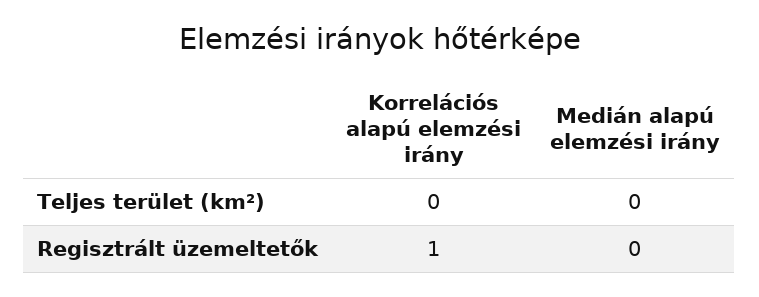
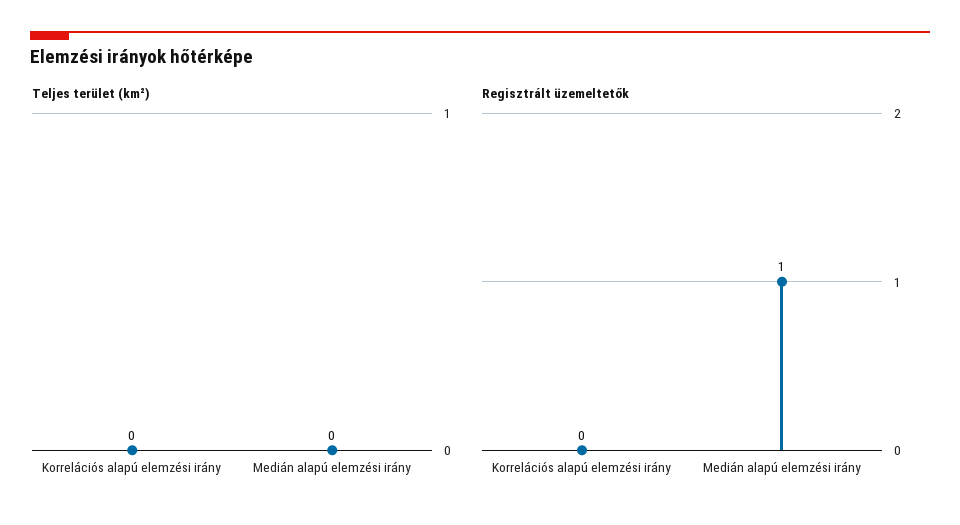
Regisztrált üzemeltetők, Korrelációs alapú elemzési irány: 1 -> 0
Regisztrált üzemeltetők, Medián alapú elemzési irány: 0 -> 1

